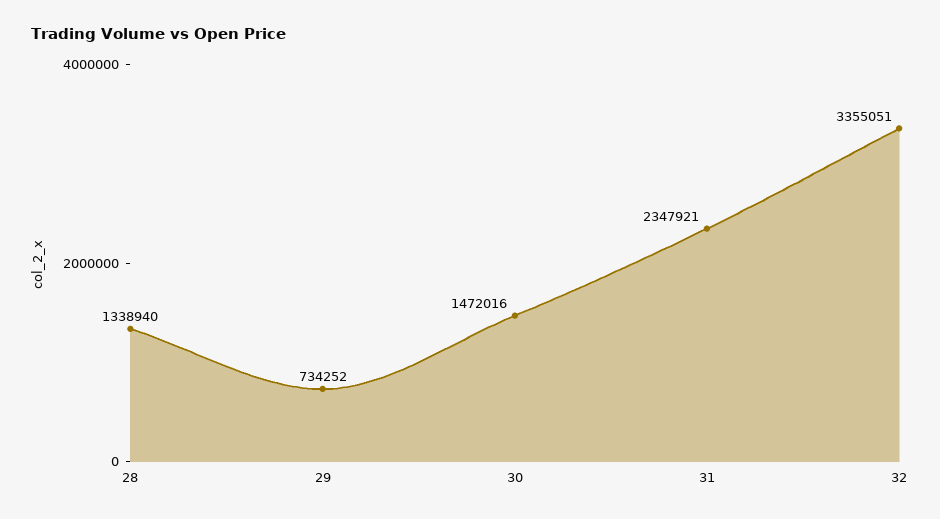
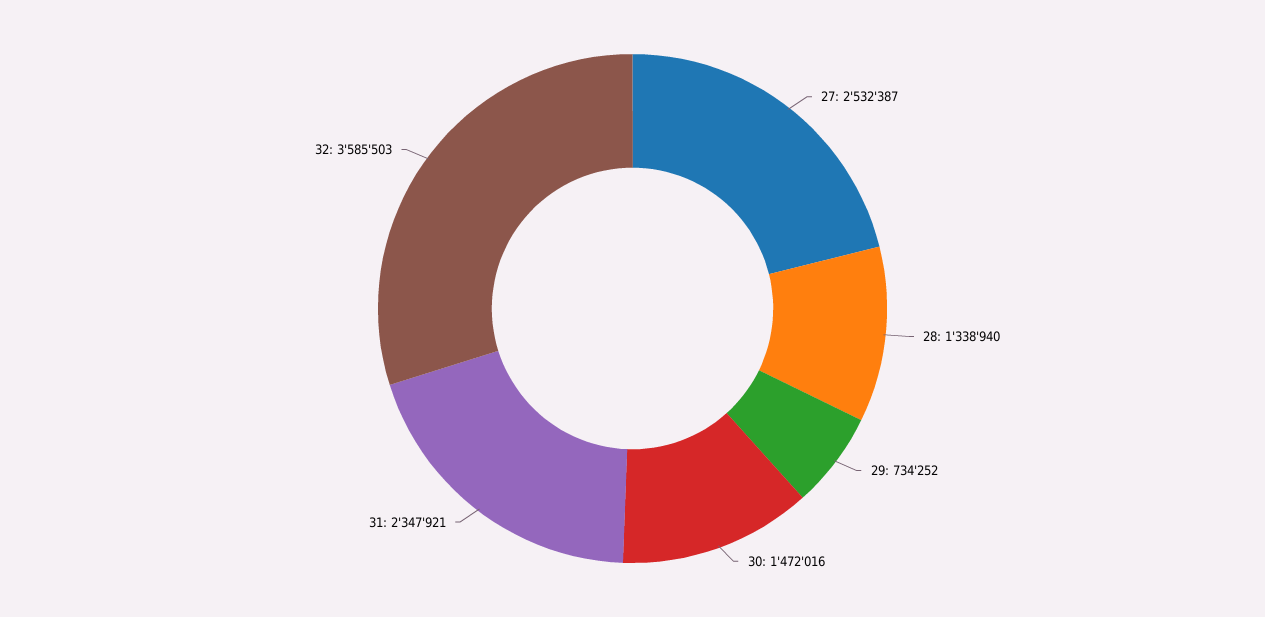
32: 3355051 -> 3585503
27: none -> 2532387

